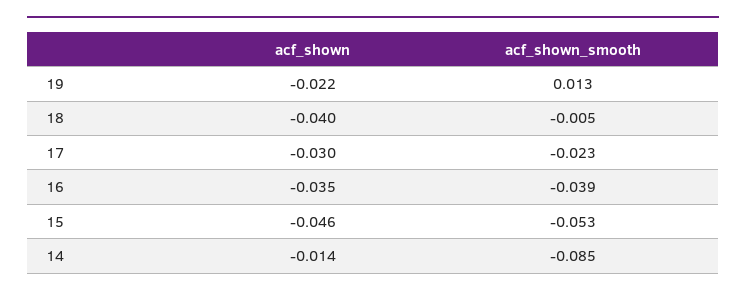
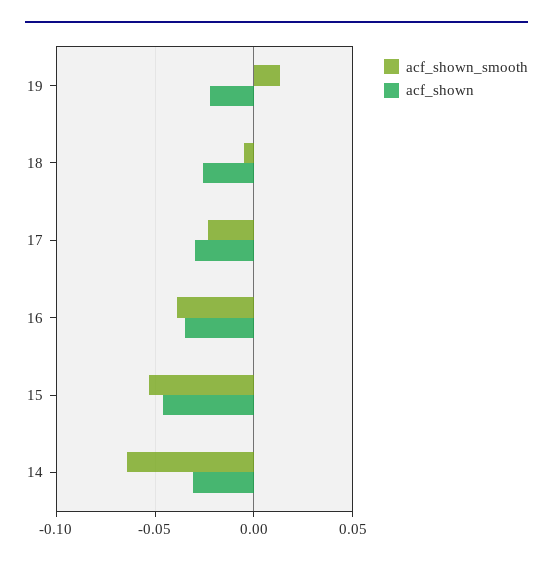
acf_shown, 18: -0.04 -> -0.025
acf_shown, 14: -0.014 -> -0.03
acf_shown_smooth, 14: -0.085 -> -0.065

